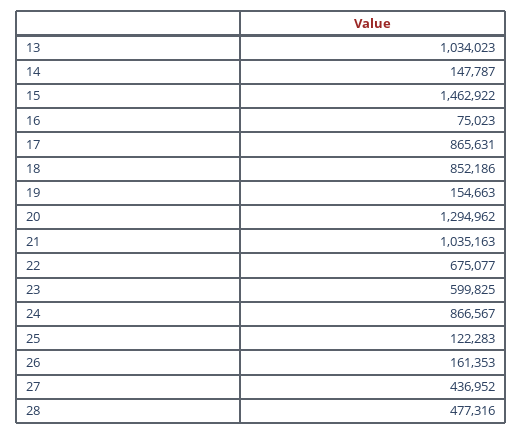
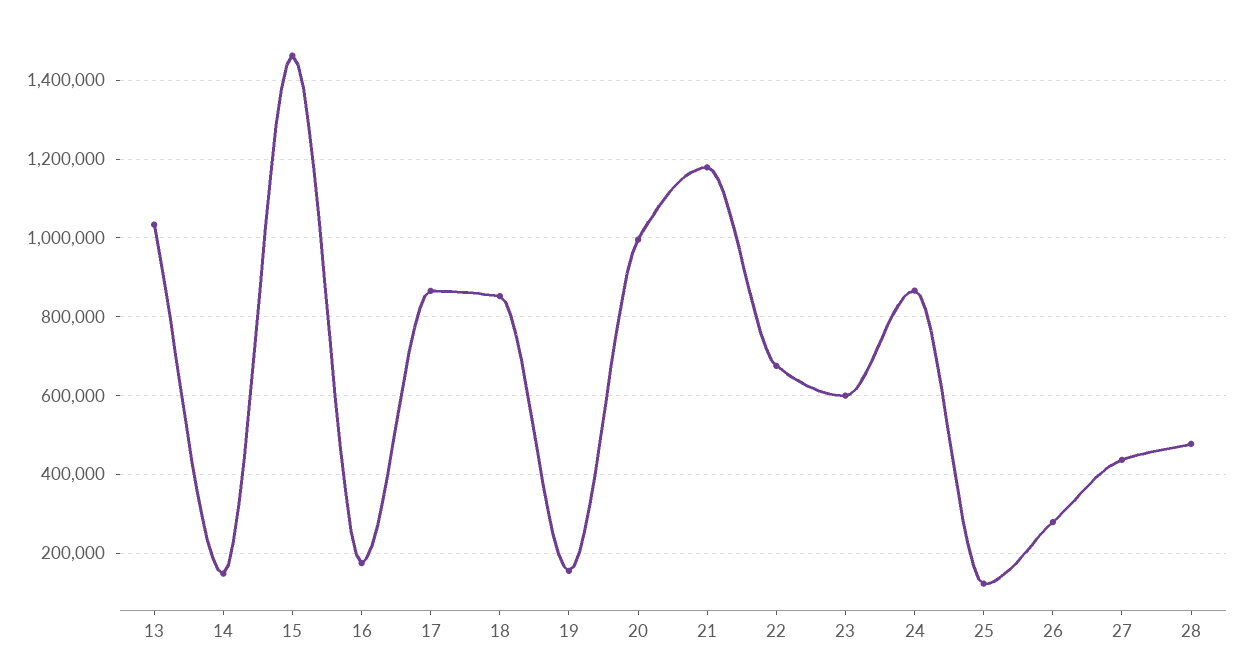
16: 75023 -> 180000
20: 1294962 -> 1000000
21: 1035163 -> 1180000
26: 161353 -> 280000

